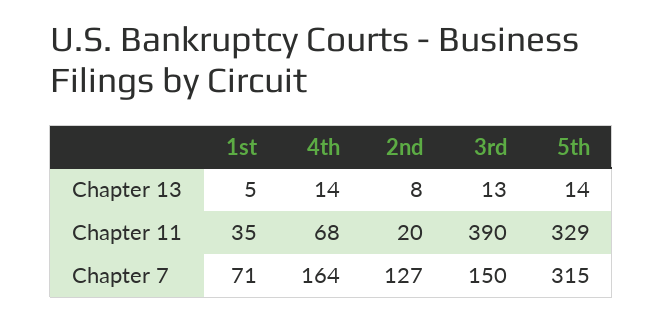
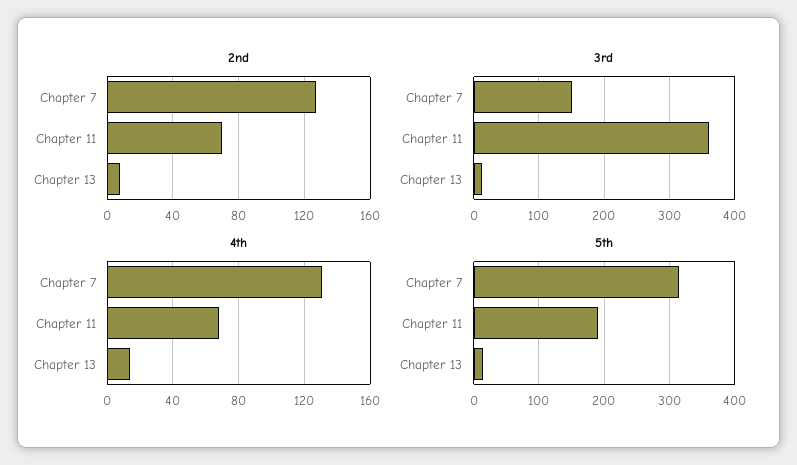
1st, Chapter 13: 5 -> none
1st, Chapter 11: 35 -> none
2nd, Chapter 11: 20 -> 70
3rd, Chapter 11: 390 -> 360
5th, Chapter 11: 329 -> 190
1st, Chapter 7: 71 -> none
4th, Chapter 7: 164 -> 130

